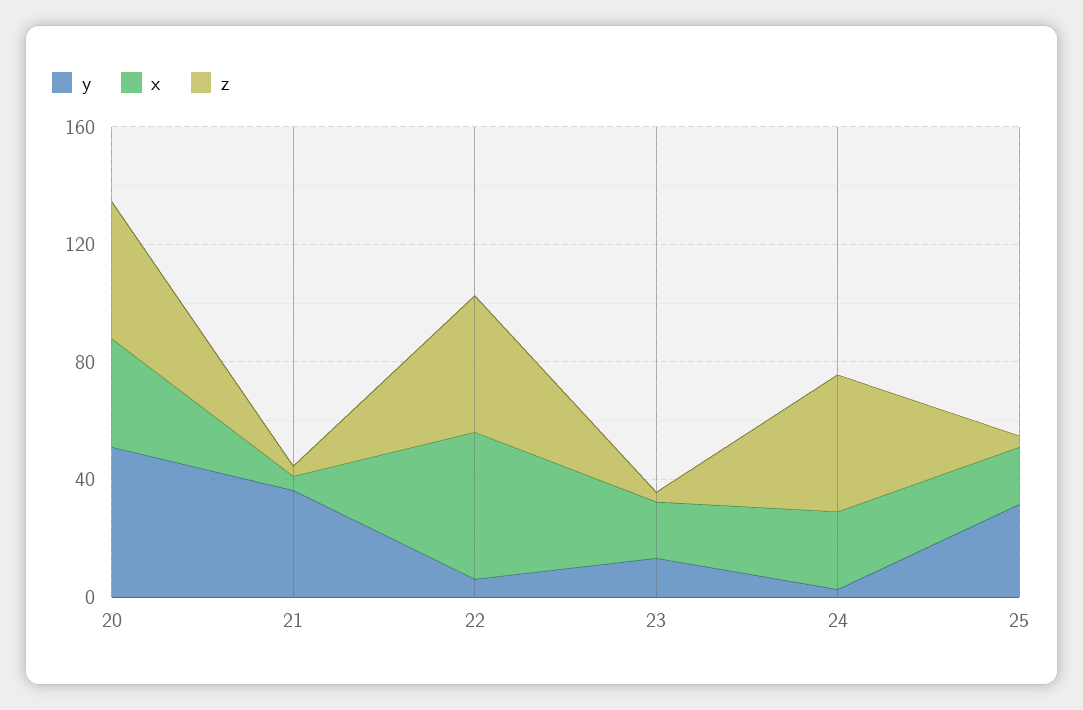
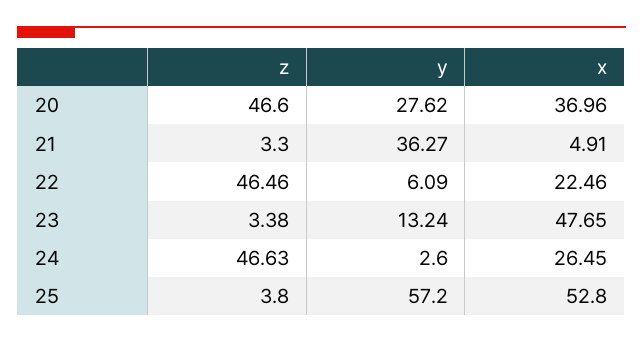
y, 20: 50 -> 27.62
x, 22: 50 -> 22.46
x, 23: 20 -> 47.65
y, 25: 30 -> 57.2
x, 25: 20 -> 52.8

